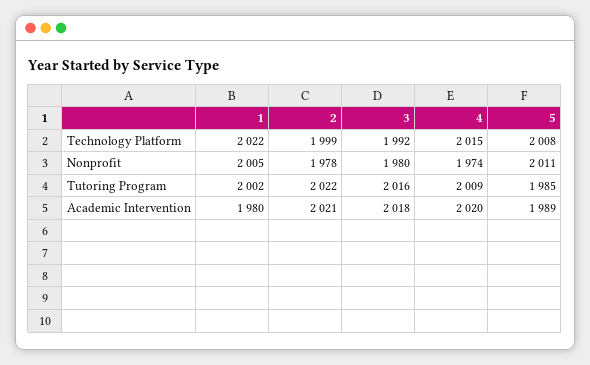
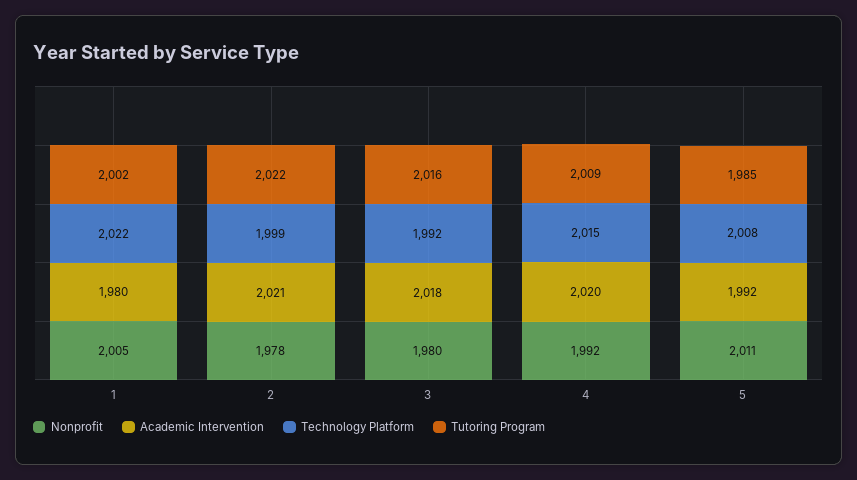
Nonprofit, 4: 1974 -> 1992
Academic Intervention, 5: 1989 -> 1992

